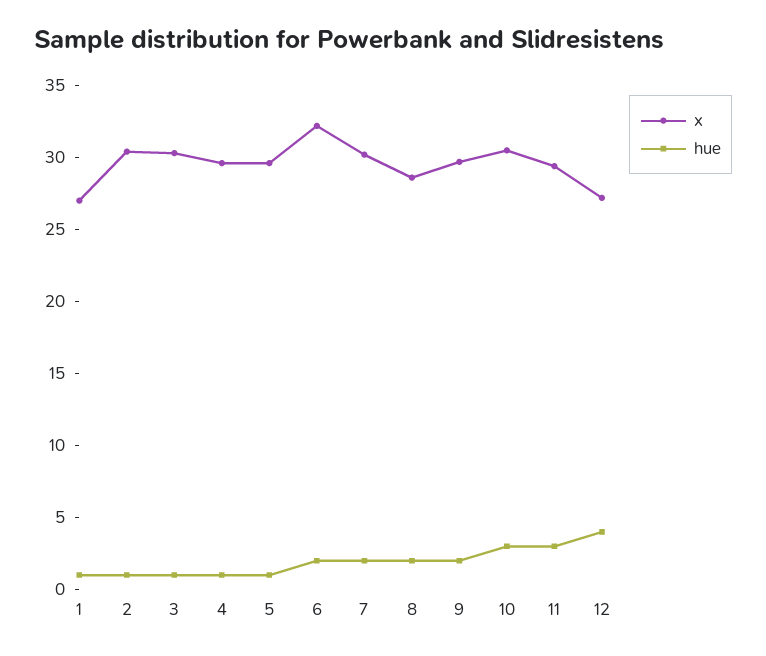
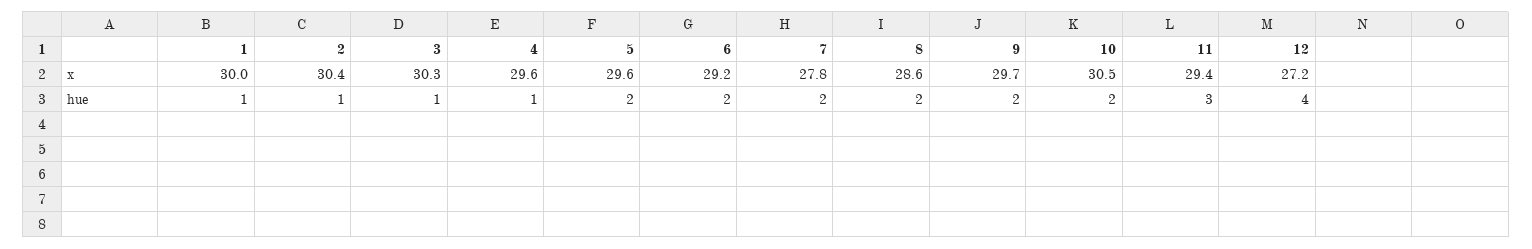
x, 1: 27 -> 30
hue, 5: 1 -> 2
x, 6: 32 -> 29.2
x, 7: 30 -> 27.8
hue, 10: 3 -> 2

